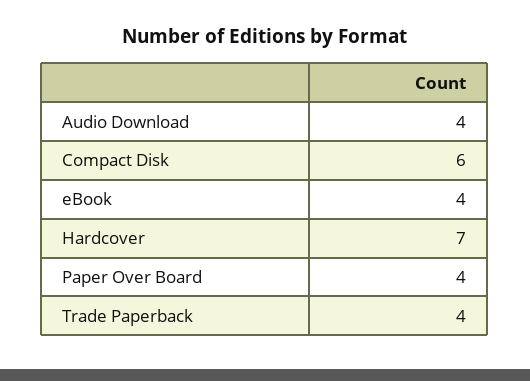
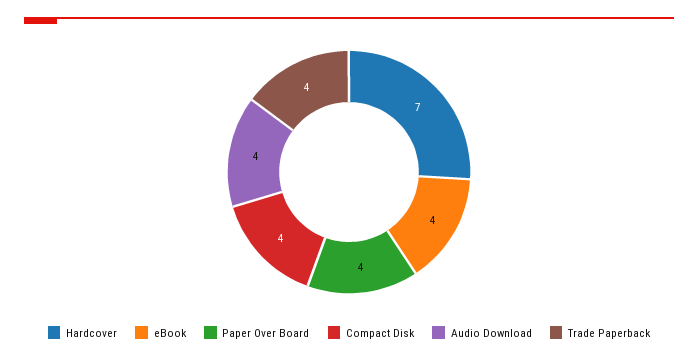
Compact Disk: 6 -> 4

